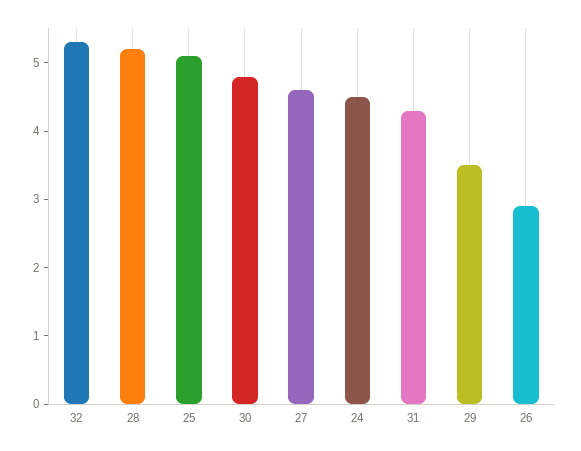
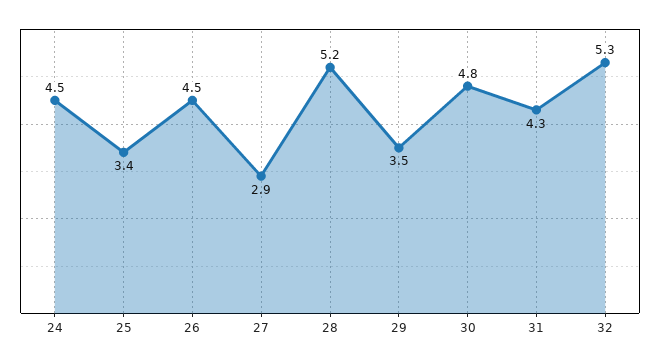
25: 5 -> 3.4
27: 4.5 -> 2.9
26: 3 -> 4.5

